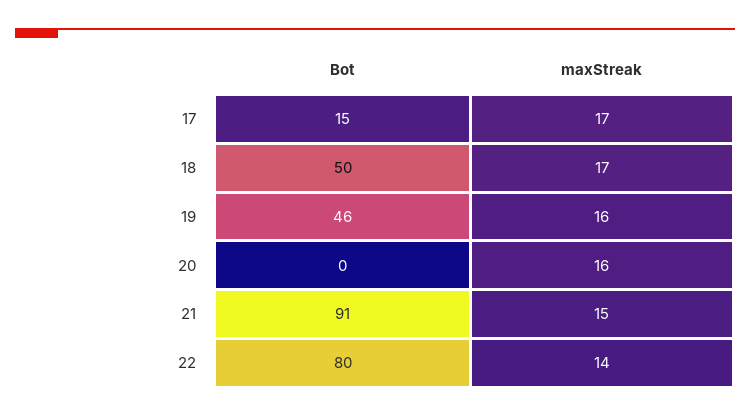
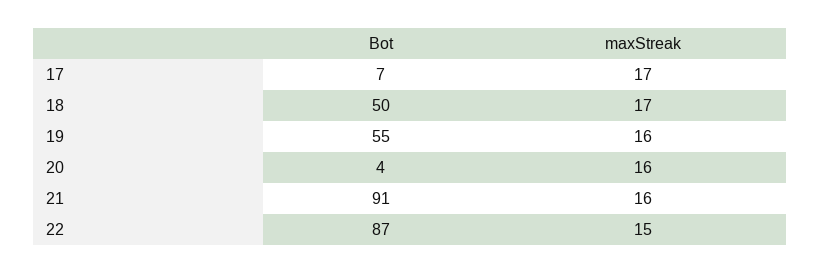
Bot, 17: 15 -> 7
Bot, 19: 46 -> 55
Bot, 20: 0 -> 4
maxStreak, 21: 15 -> 16
Bot, 22: 80 -> 87
maxStreak, 22: 14 -> 15

